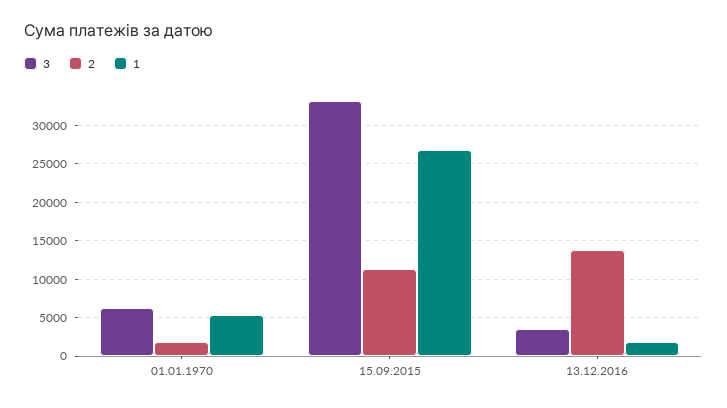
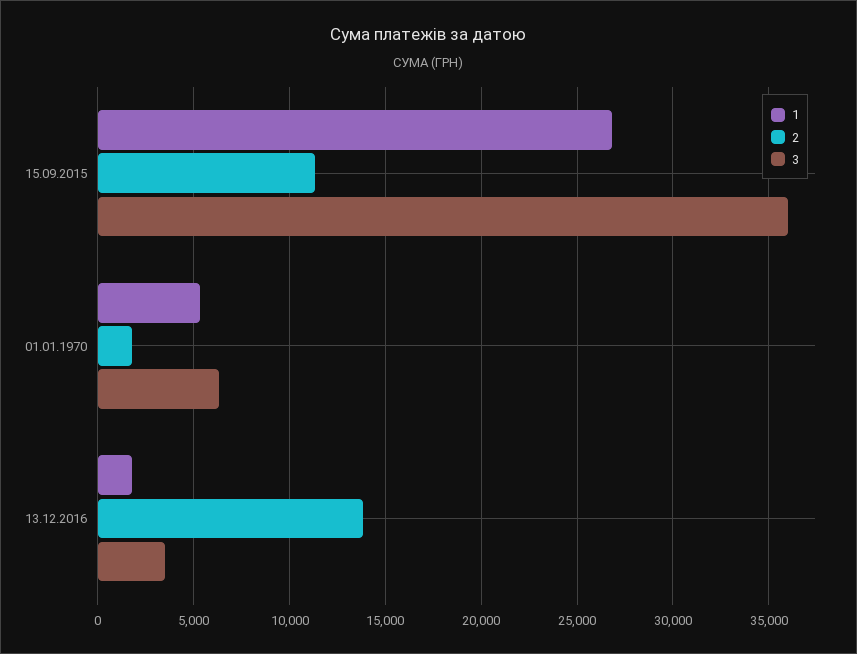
3, 15.09.2015: 33000 -> 36000

